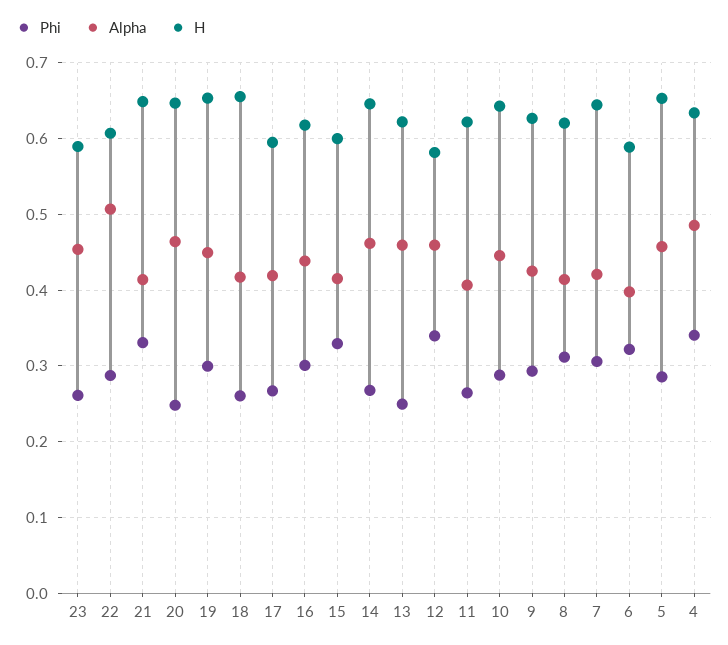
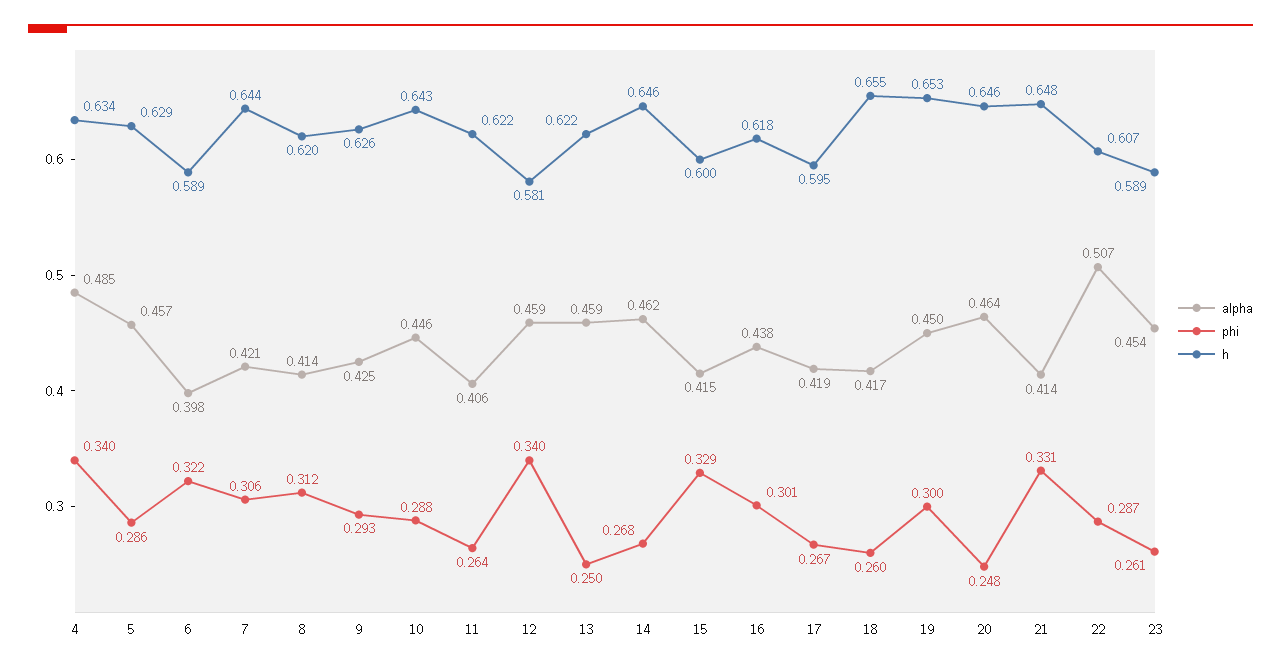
H, 5: 0.65 -> 0.629

